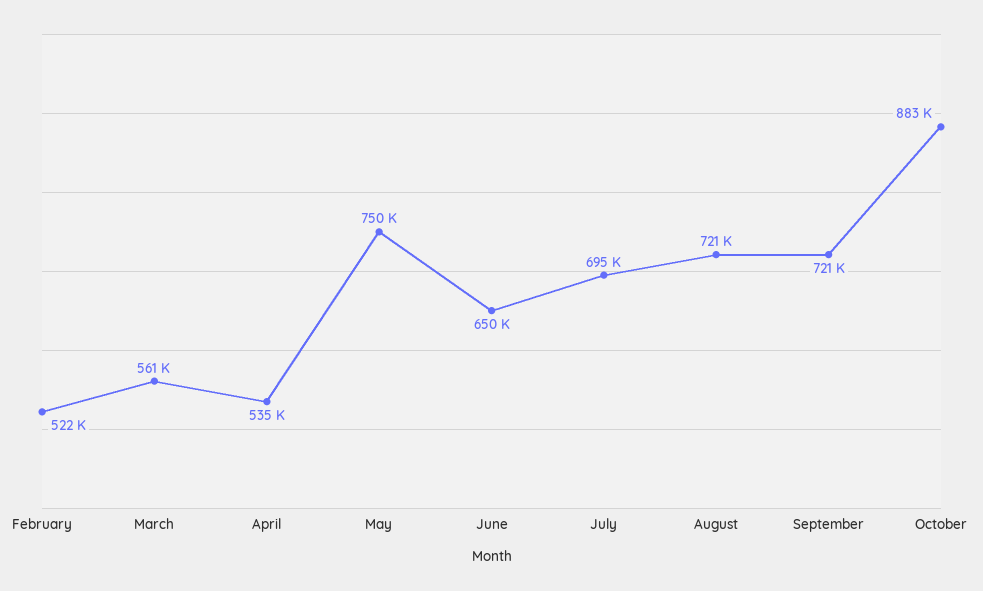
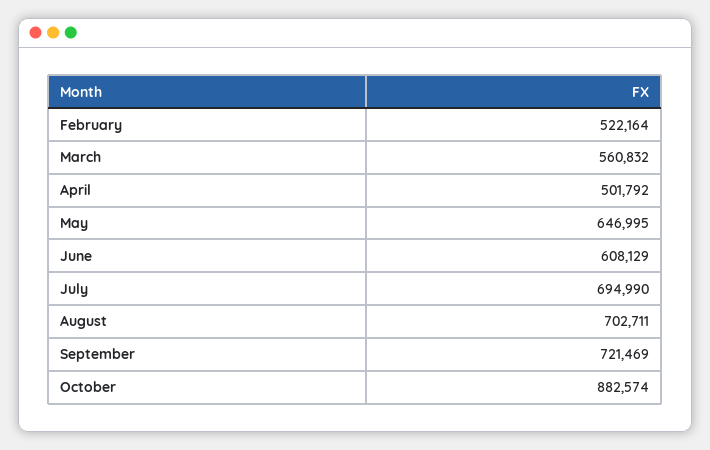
April: 535000 -> 501792
May: 750000 -> 646995
June: 650000 -> 608129
August: 721000 -> 702711

